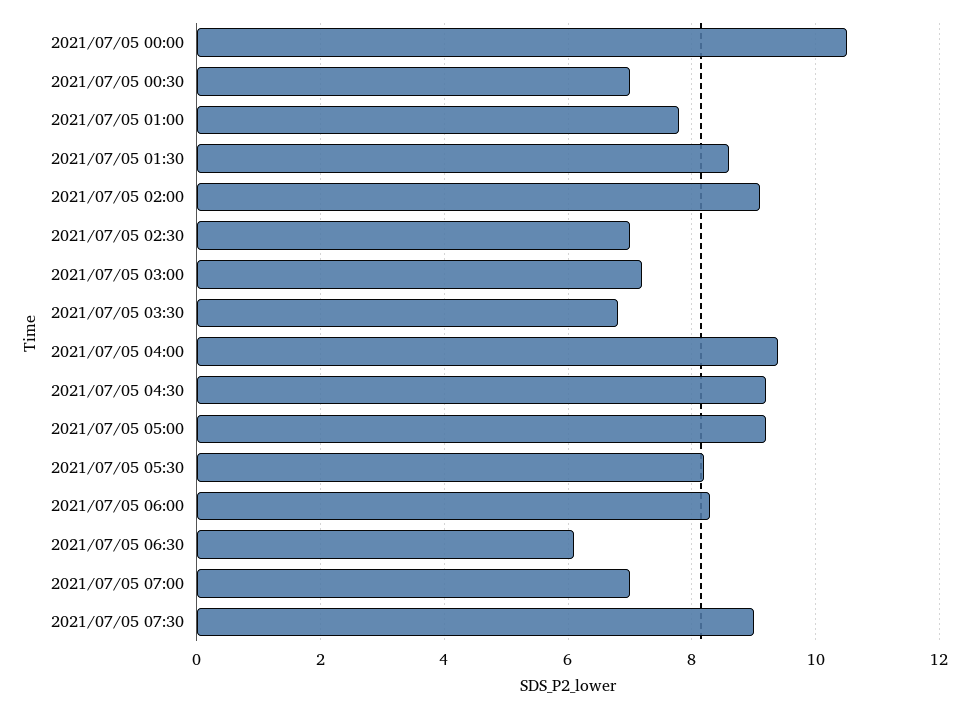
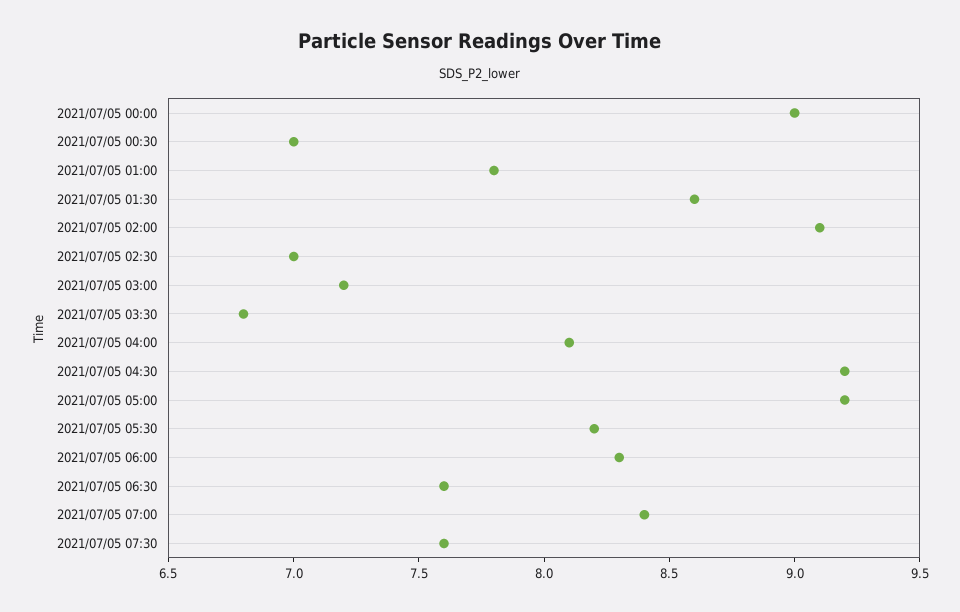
2021/07/05 00:00: 10.5 -> 9
2021/07/05 04:00: 9.5 -> 8.1
2021/07/05 06:30: 6 -> 7.6
2021/07/05 07:00: 7 -> 8.4
2021/07/05 07:30: 9 -> 7.6

